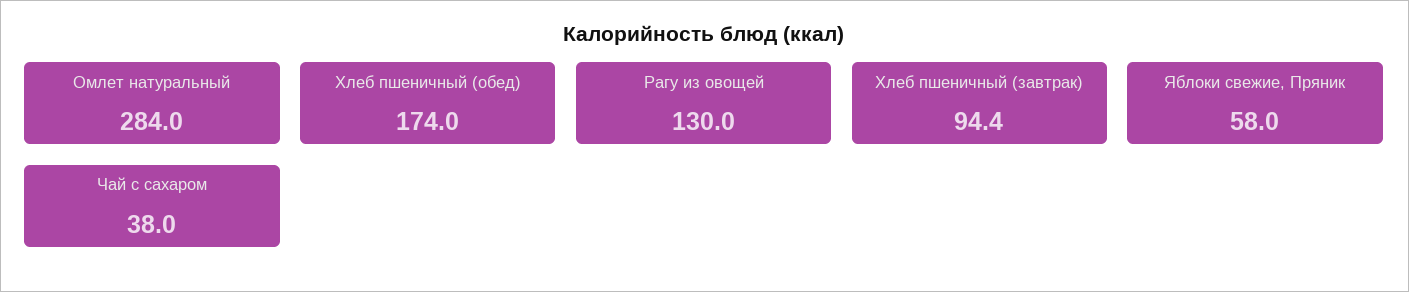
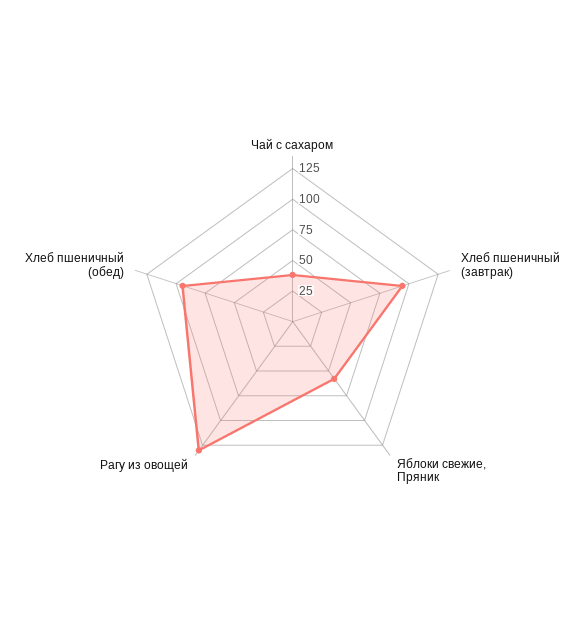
Омлет натуральный: 284 -> none
Хлеб пшеничный (обед): 174 -> 100

